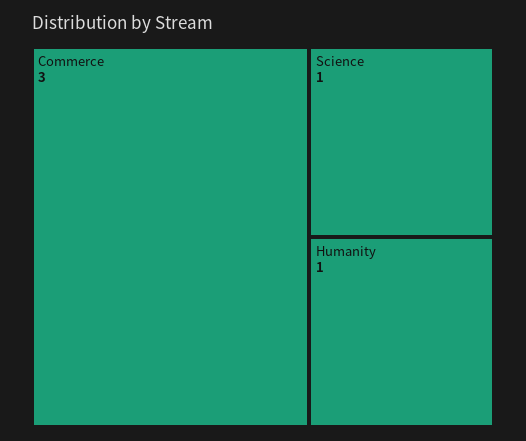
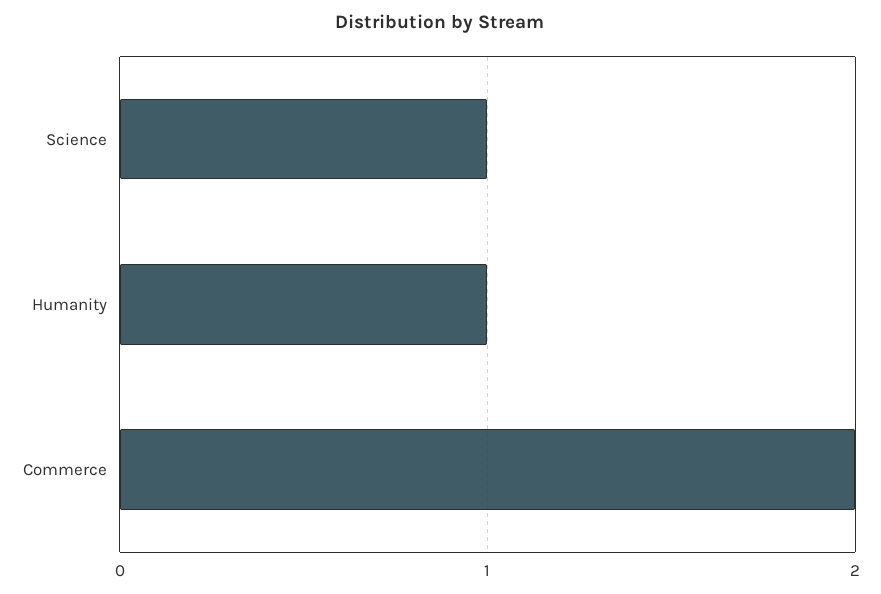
Commerce: 3 -> 2

